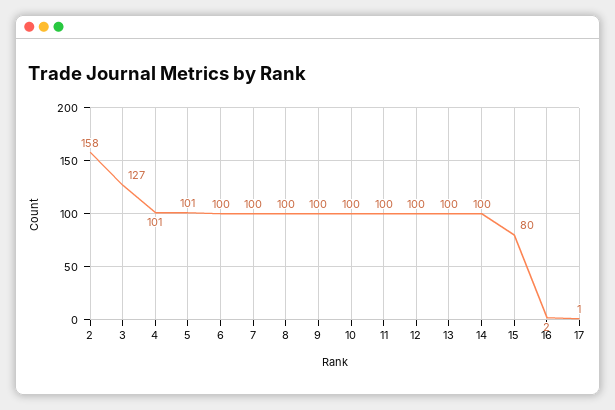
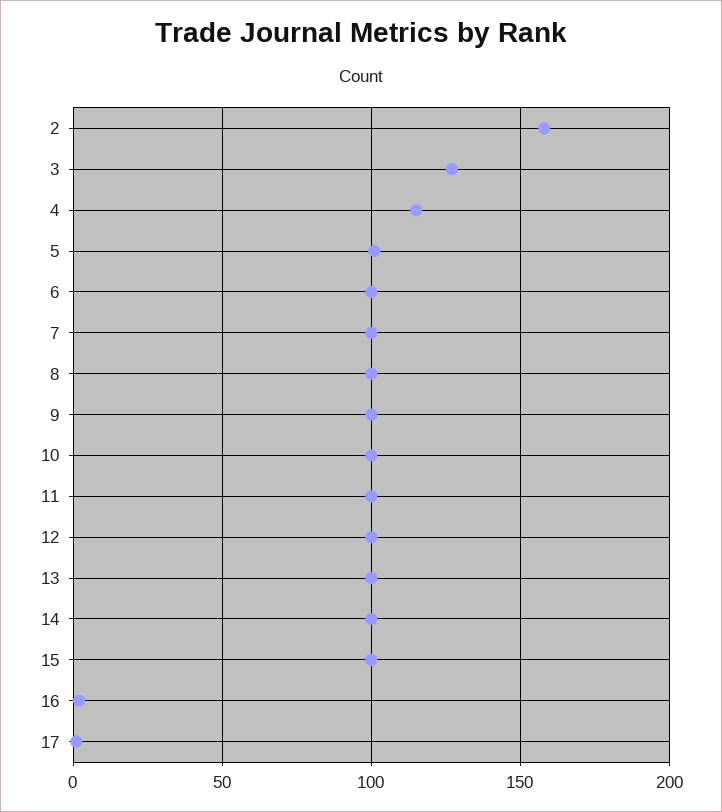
4: 101 -> 115
15: 80 -> 100

